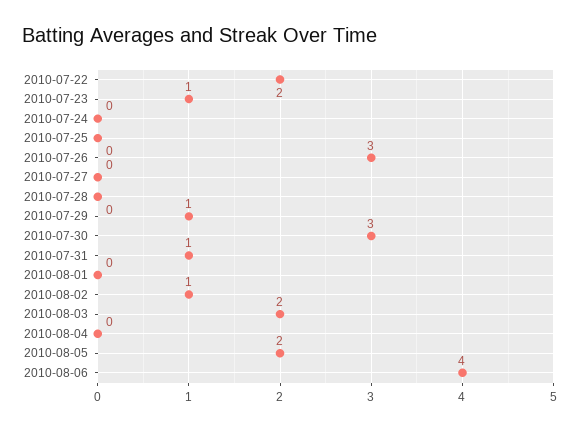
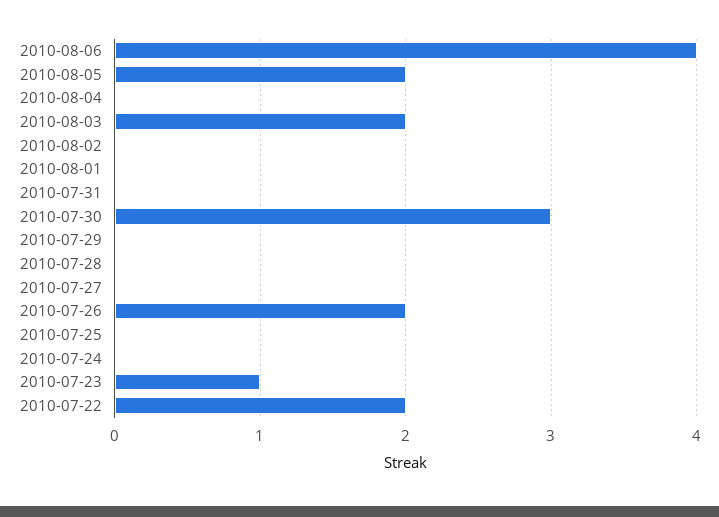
2010-07-26: 3 -> 2
2010-07-29: 1 -> 0
2010-07-31: 1 -> 0
2010-08-02: 1 -> 0

